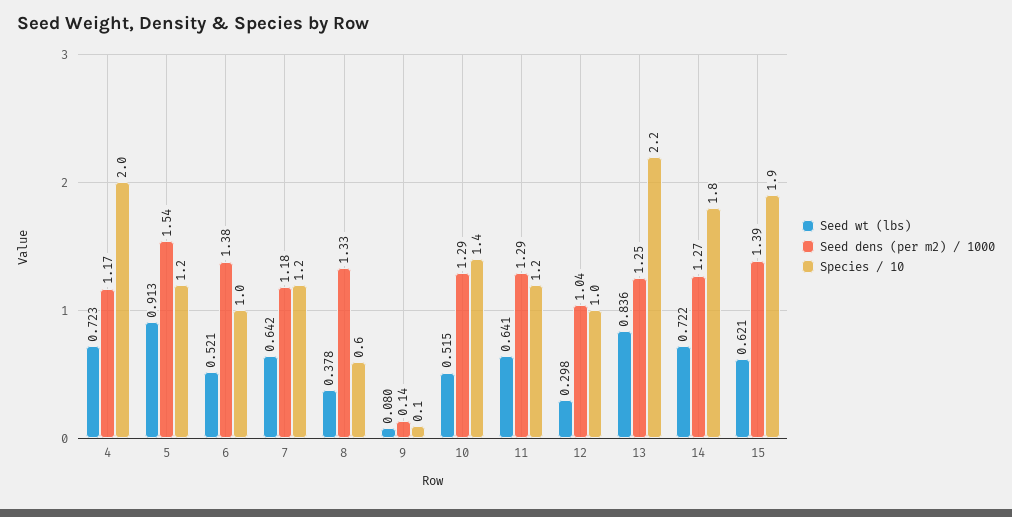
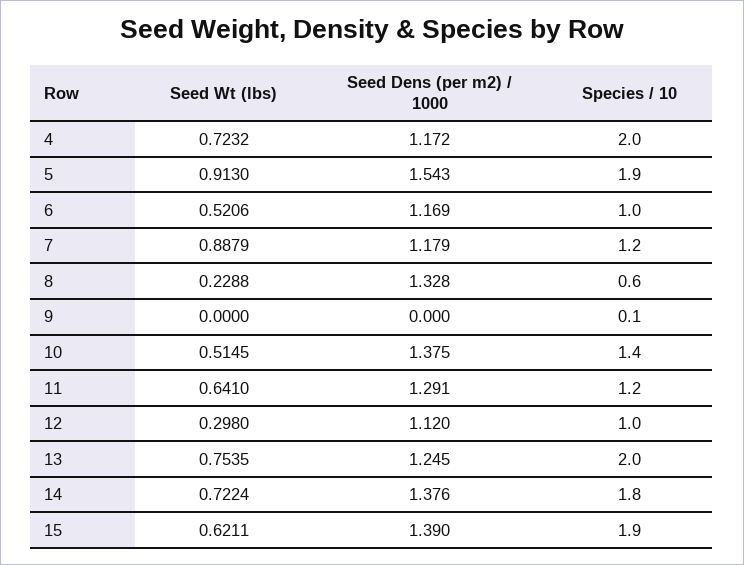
Species / 10, 5: 1.2 -> 1.9
Seed dens (per m2) / 1000, 6: 1.38 -> 1.169
Seed wt (lbs), 7: 0.642 -> 0.8879
Seed wt (lbs), 8: 0.378 -> 0.2288
Seed wt (lbs), 9: 0.08 -> 0
Seed dens (per m2) / 1000, 9: 0.14 -> 0
Seed dens (per m2) / 1000, 10: 1.29 -> 1.375
Seed dens (per m2) / 1000, 12: 1.04 -> 1.12
Seed wt (lbs), 13: 0.836 -> 0.7535
Species / 10, 13: 2.2 -> 2
Seed dens (per m2) / 1000, 14: 1.27 -> 1.376

